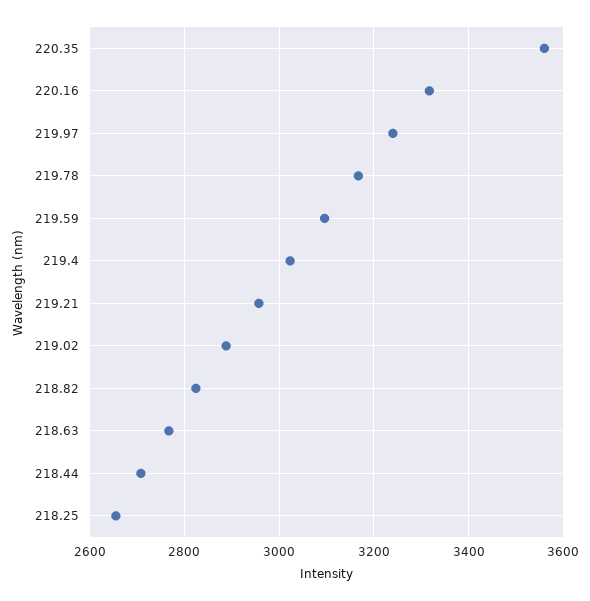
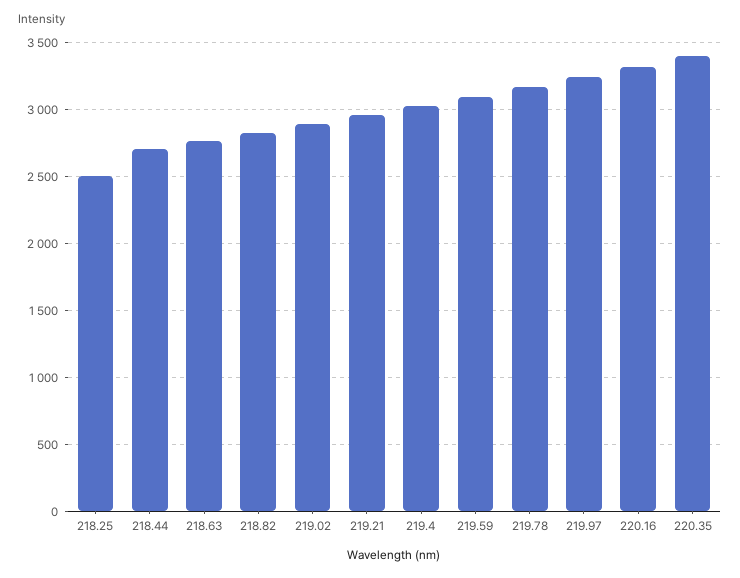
220.35: 3560 -> 3400
218.25: 2660 -> 2500

